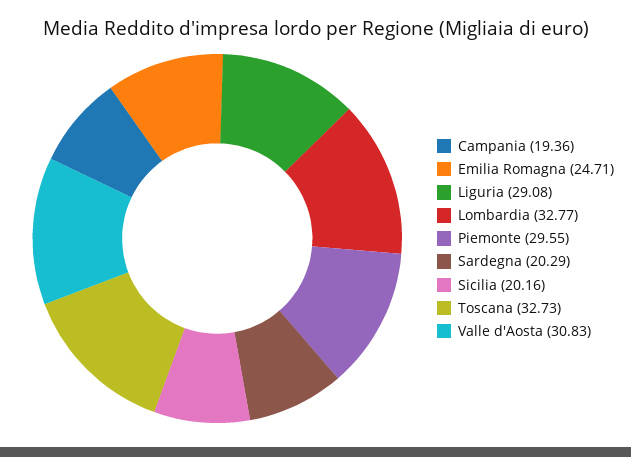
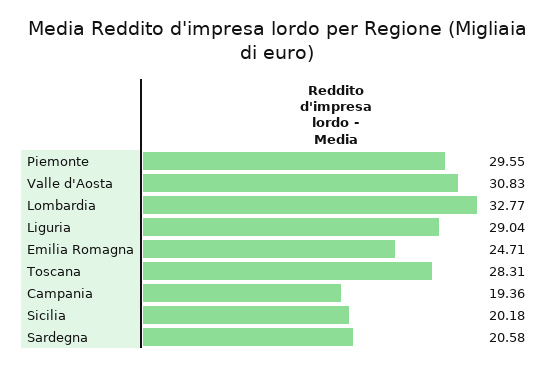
Liguria: 29.08 -> 29.04
Sardegna: 20.29 -> 20.58
Sicilia: 20.16 -> 20.18
Toscana: 32.73 -> 28.31

